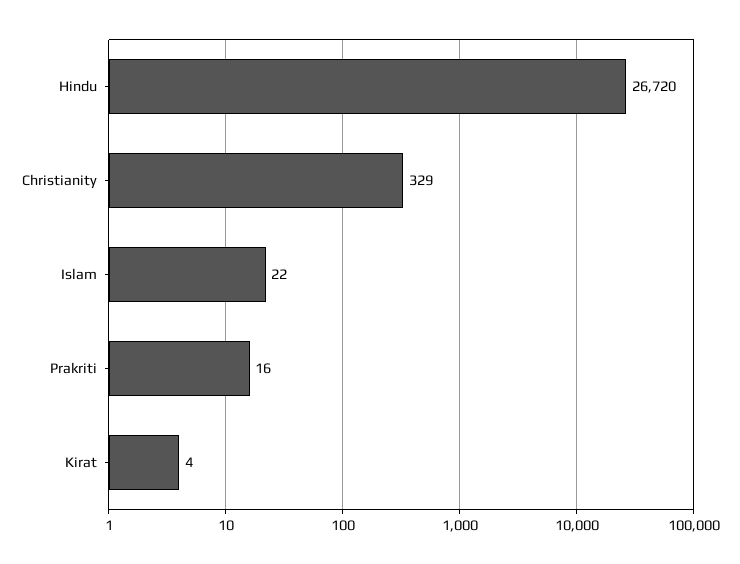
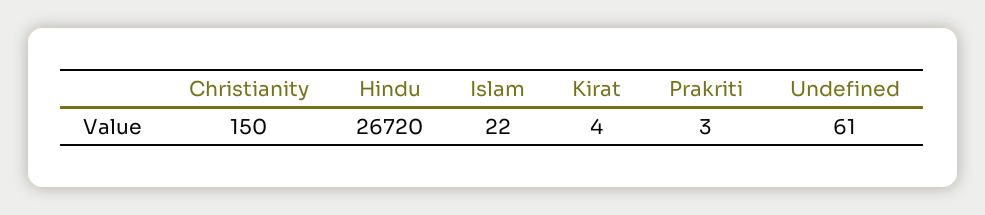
Christianity: 329 -> 150
Prakriti: 16 -> 3
Undefined: none -> 61

